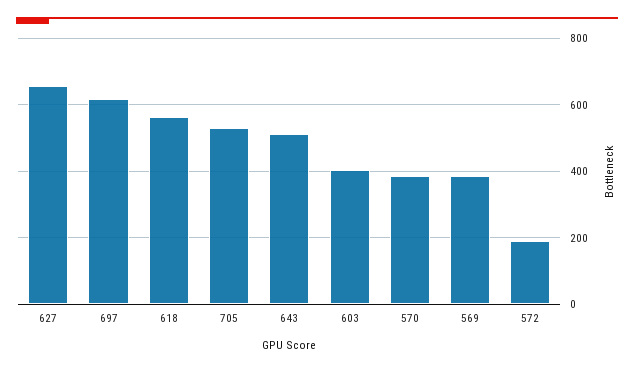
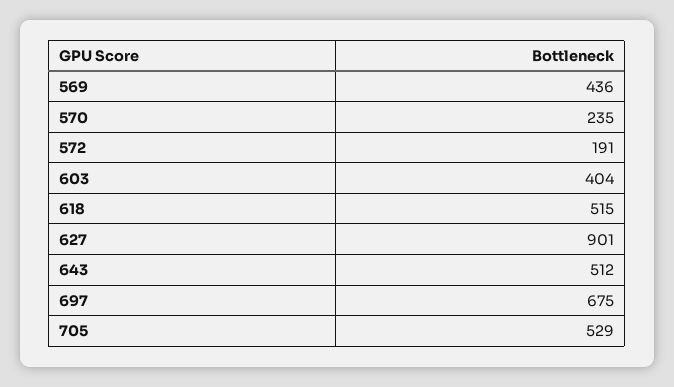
627: 660 -> 901
697: 620 -> 675
618: 560 -> 515
570: 380 -> 235
569: 380 -> 436

